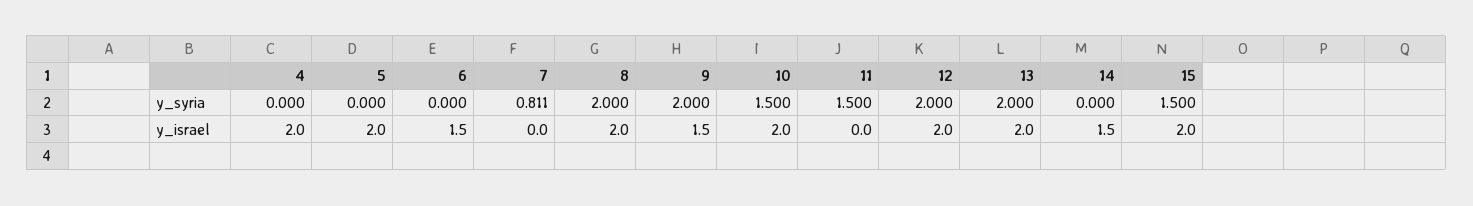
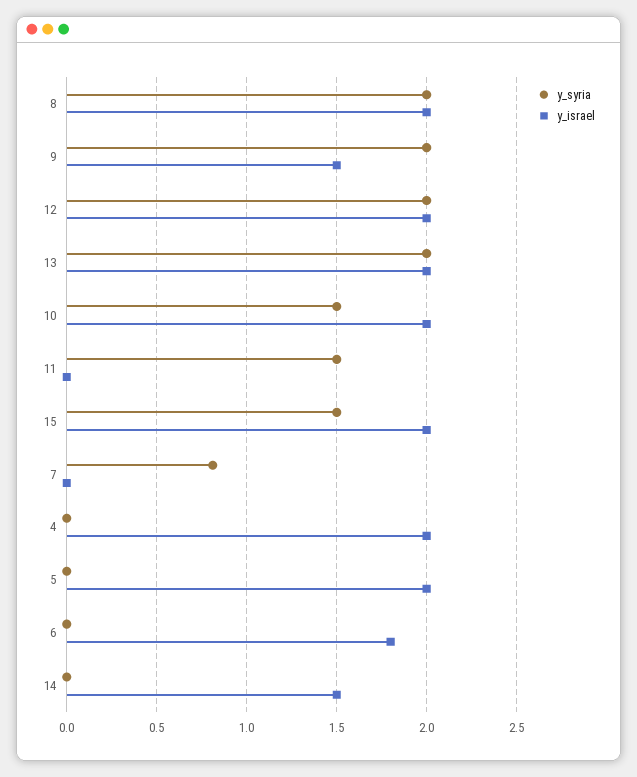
y_israel, 6: 1.5 -> 1.8

